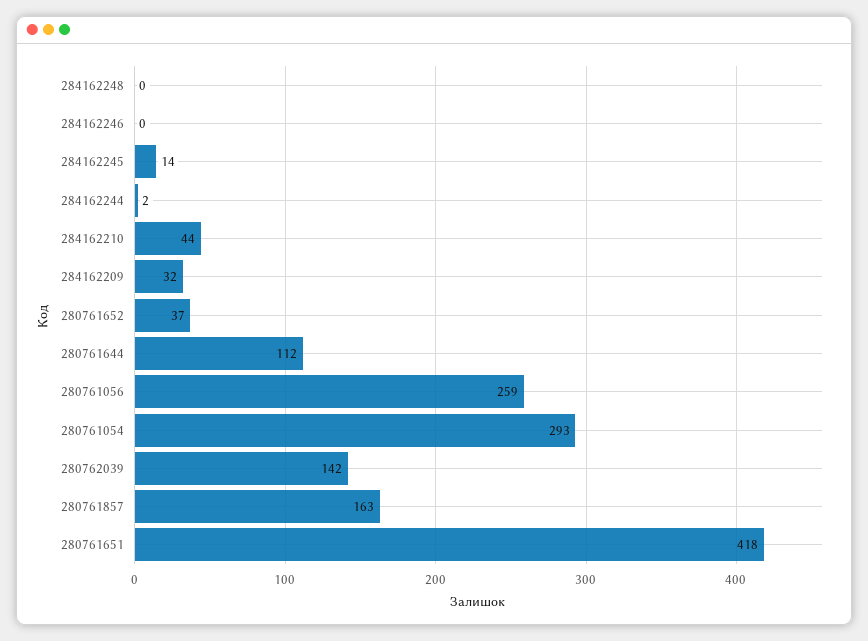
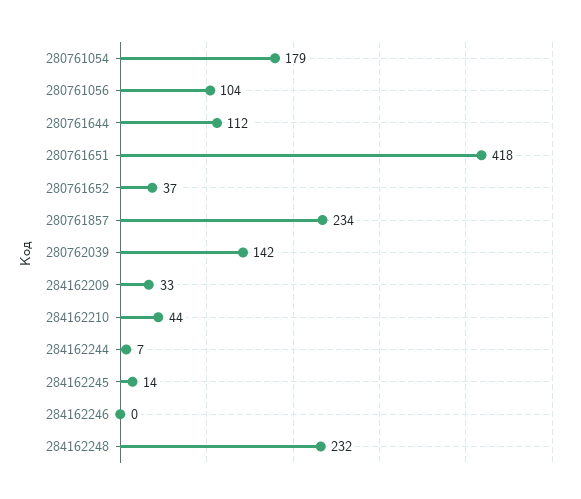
284162248: 0 -> 232
284162244: 2 -> 7
284162209: 32 -> 33
280761056: 259 -> 104
280761054: 293 -> 179
280761857: 163 -> 234

